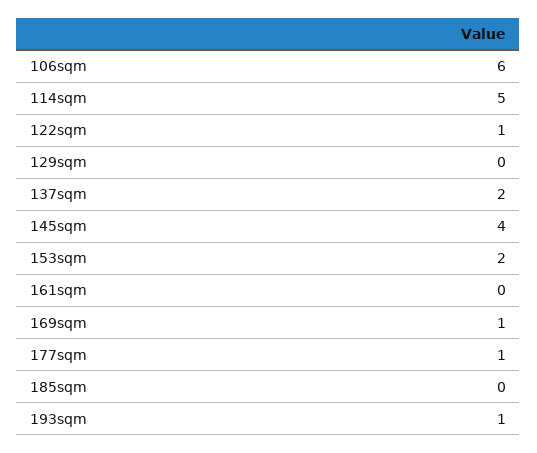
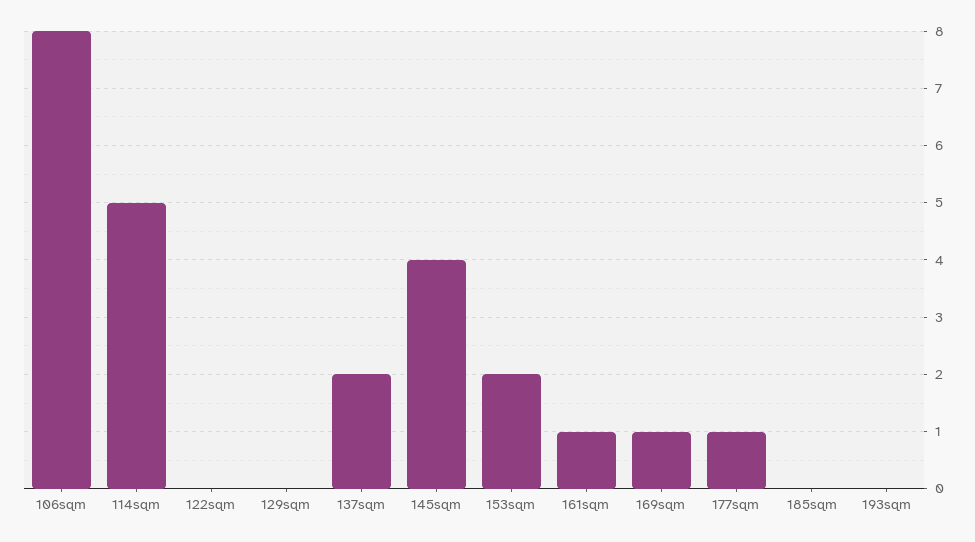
106sqm: 6 -> 8
122sqm: 1 -> 0
161sqm: 0 -> 1
193sqm: 1 -> 0

